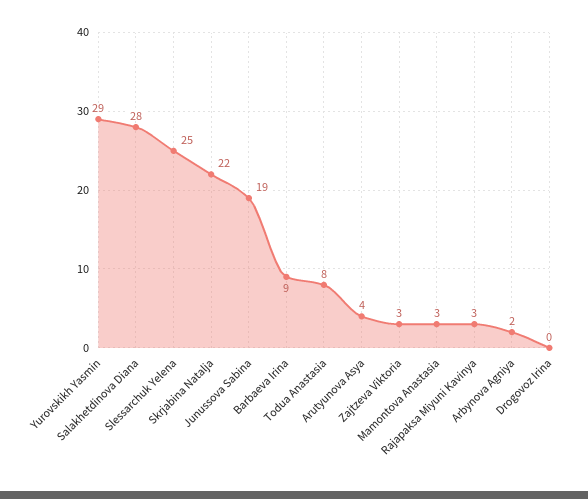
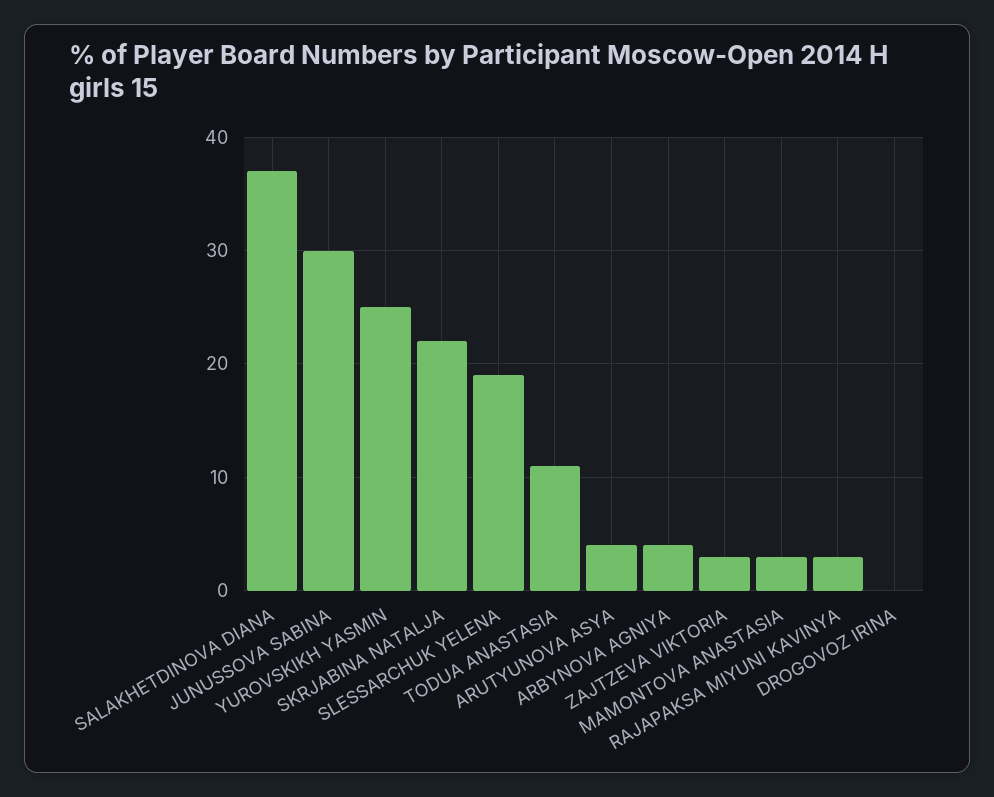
Yurovskikh Yasmin: 29 -> 25
Salakhetdinova Diana: 28 -> 37
Slessarchuk Yelena: 25 -> 19
Junussova Sabina: 19 -> 30
Barbaeva Irina: 9 -> none
Todua Anastasia: 8 -> 11
Arbynova Agniya: 2 -> 4

